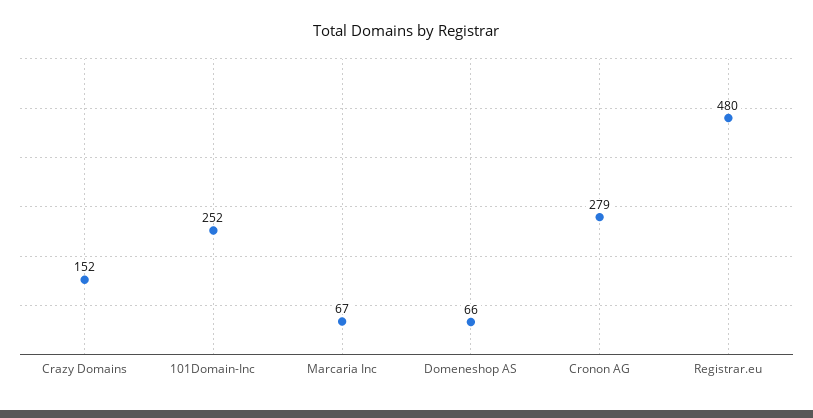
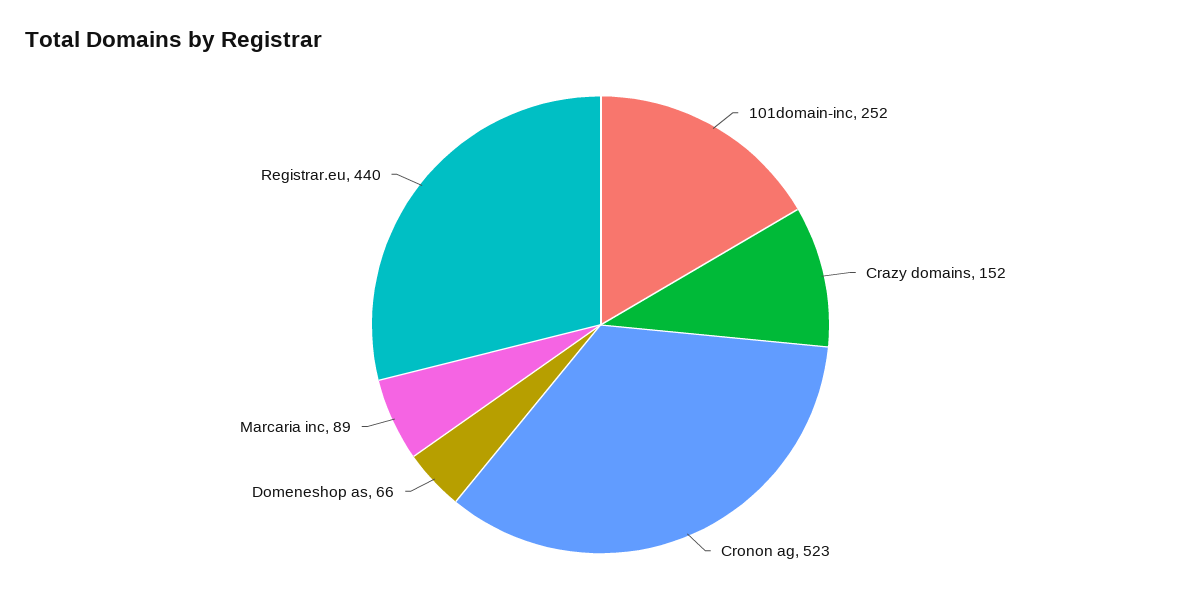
Marcaria Inc: 67 -> 89
Cronon AG: 279 -> 523
Registrar.eu: 480 -> 440

